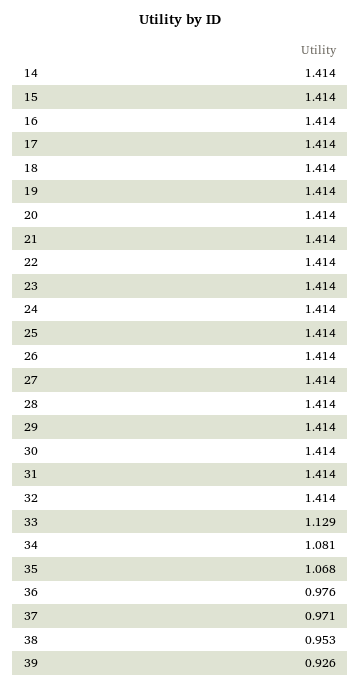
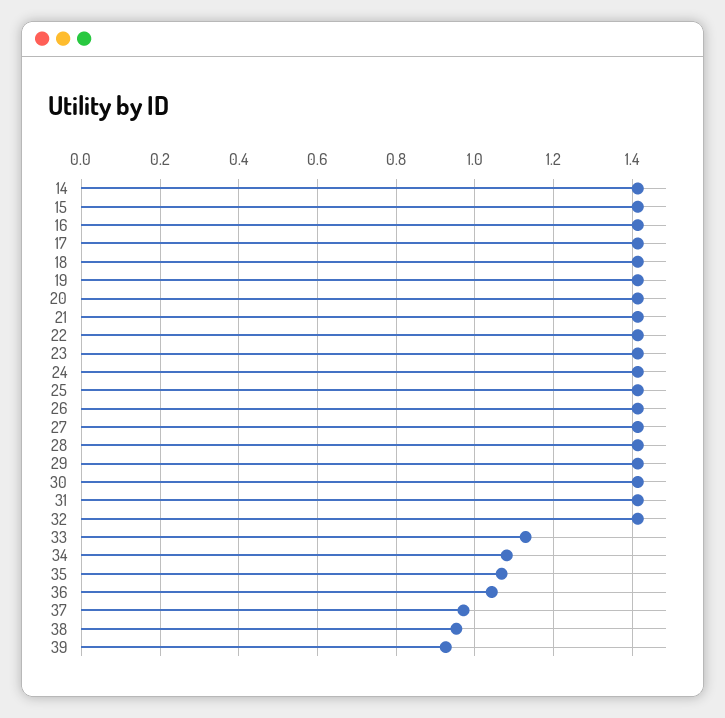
36: 0.976 -> 1.04

